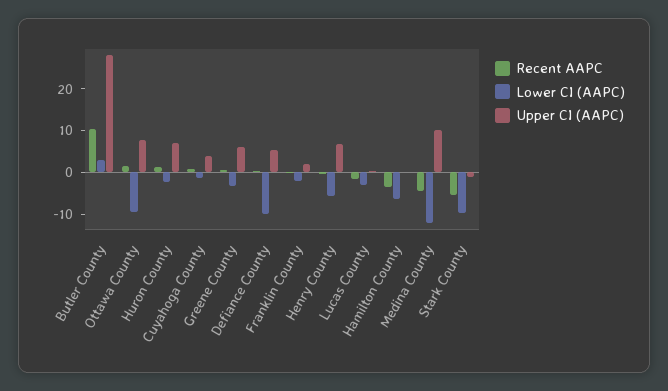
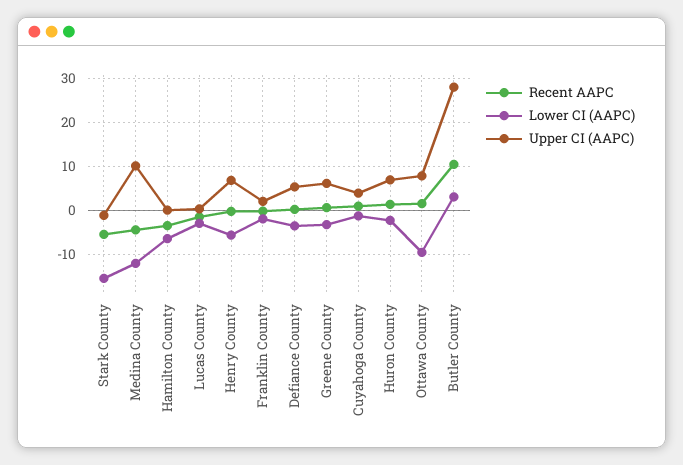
Lower CI (AAPC), Defiance County: -10 -> -4
Lower CI (AAPC), Stark County: -10 -> -16

